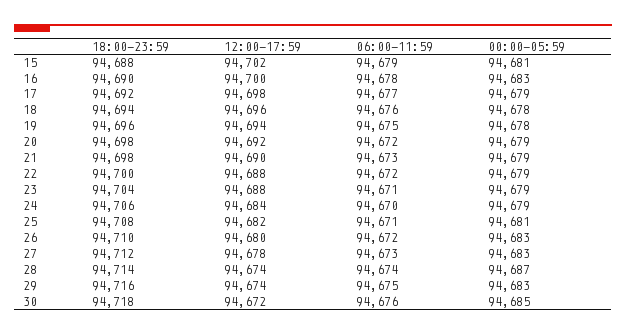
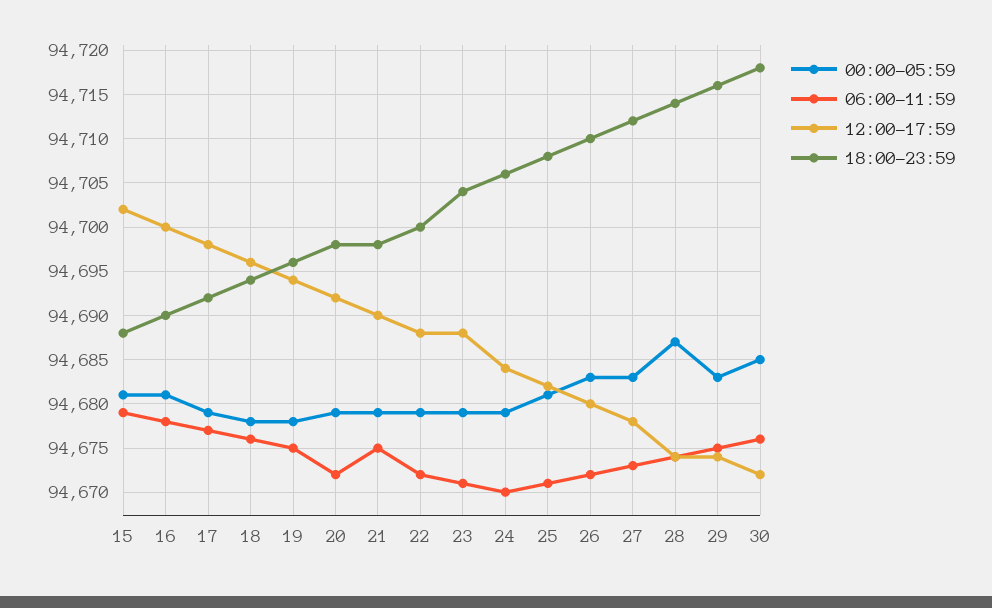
00:00-05:59, 16: 94683 -> 94681
06:00-11:59, 21: 94673 -> 94675

